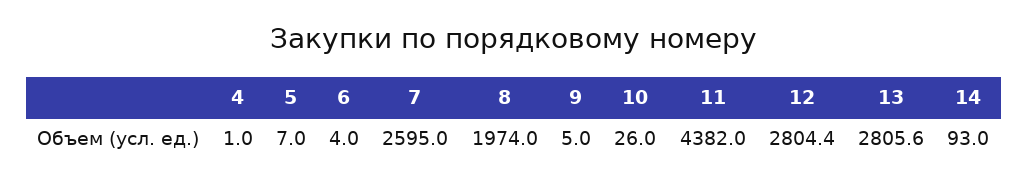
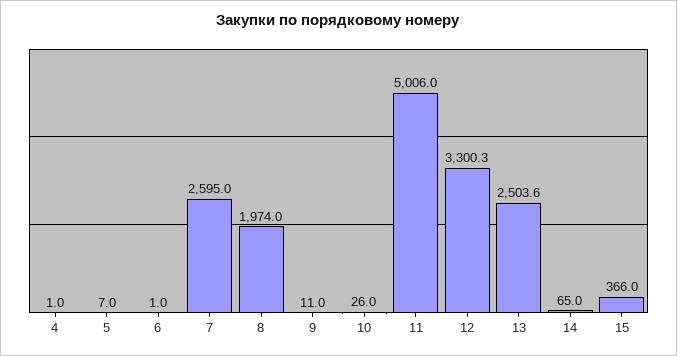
6: 4 -> 1
9: 5 -> 11
11: 4382 -> 5006
12: 2804.4 -> 3300.3
13: 2805.6 -> 2503.6
14: 93 -> 65
15: none -> 366

